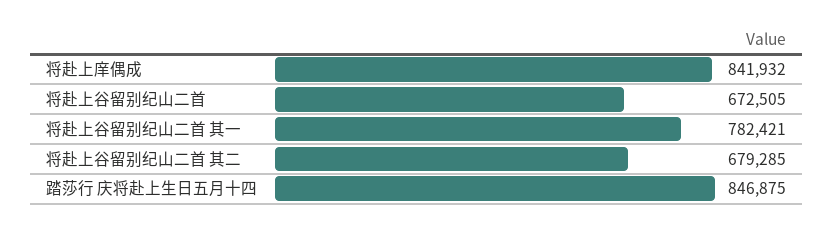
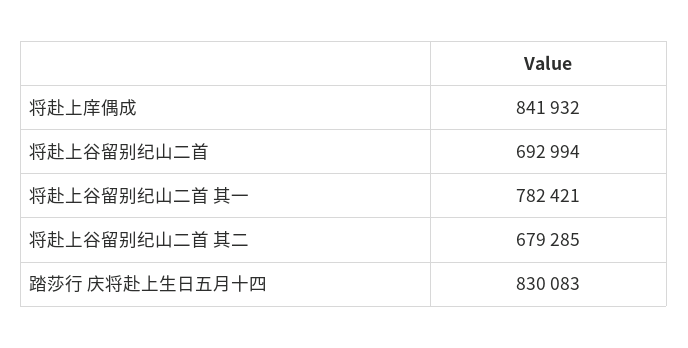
将赴上谷留别纪山二首: 672505 -> 692994
踏莎行 庆将赴上生日五月十四: 846875 -> 830083

